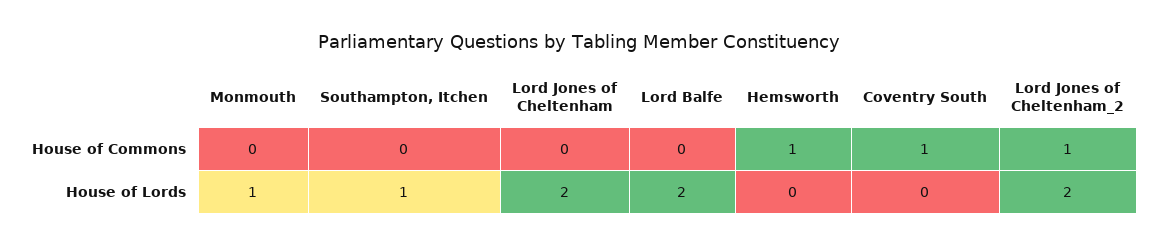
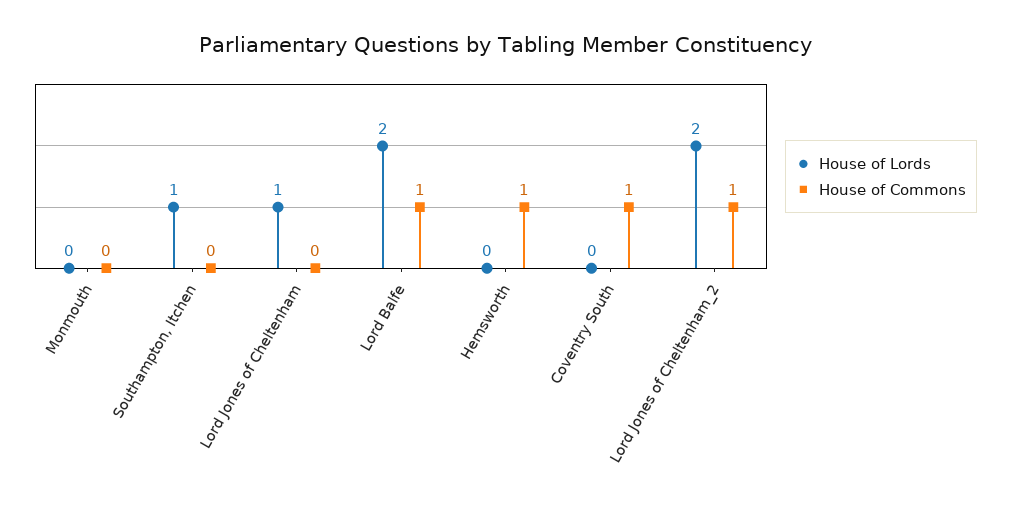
House of Commons, Lord Balfe: 0 -> 1
House of Lords, Monmouth: 1 -> 0
House of Lords, Lord Jones of Cheltenham: 2 -> 1

